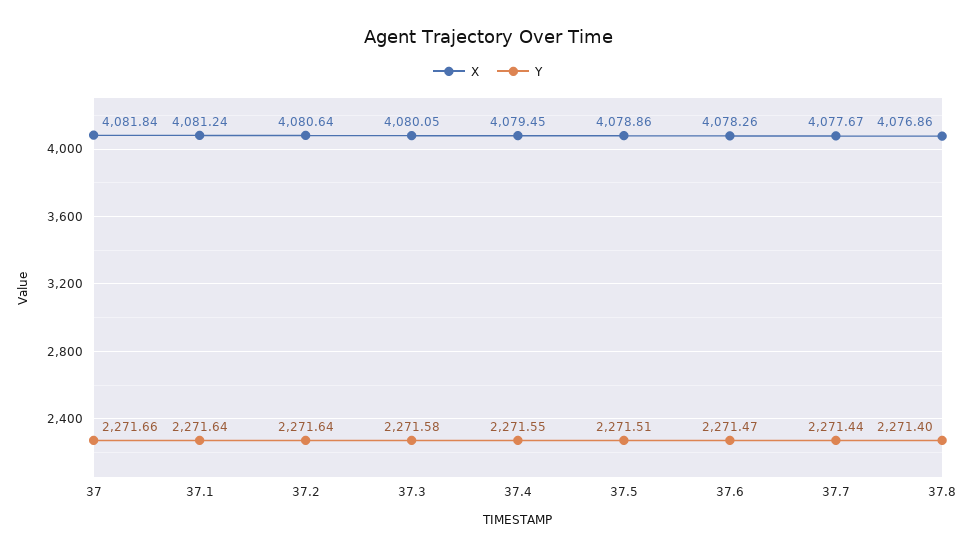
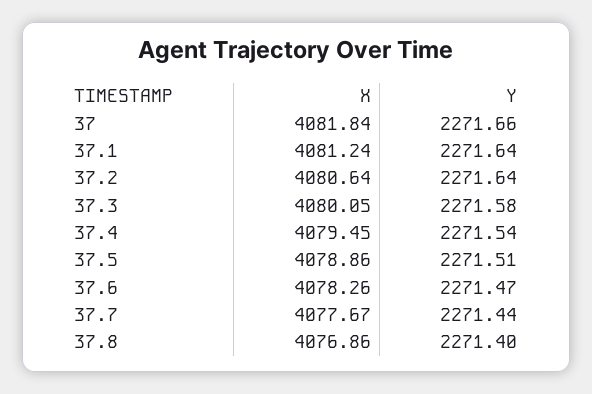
Y, 37.4: 2271.55 -> 2271.54

